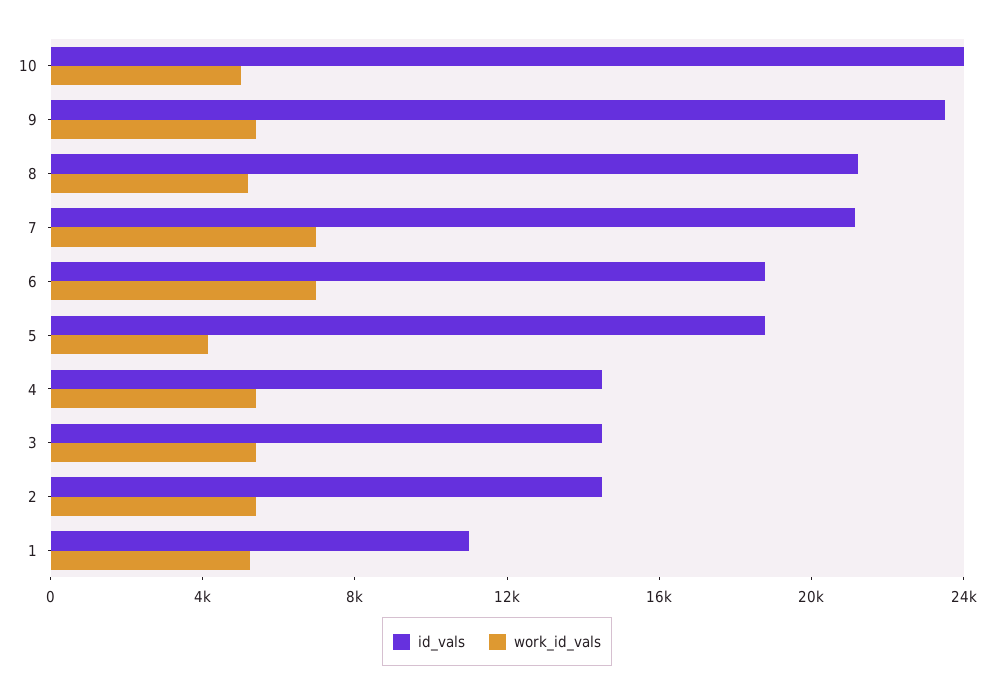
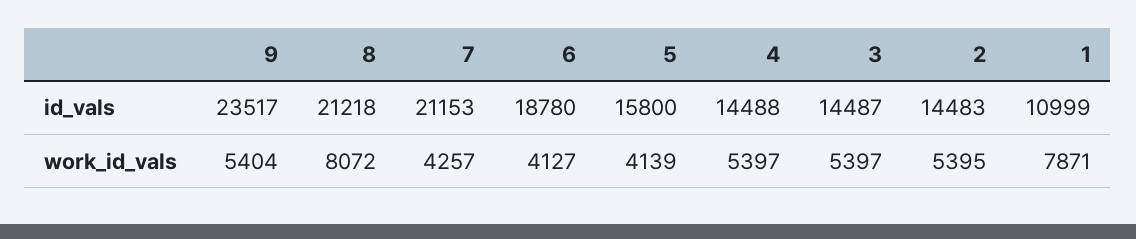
id_vals, 10: 24000 -> none
work_id_vals, 10: 5000 -> none
work_id_vals, 8: 5000 -> 8072
work_id_vals, 7: 7000 -> 4257
work_id_vals, 6: 7000 -> 4127
id_vals, 5: 19000 -> 15800
work_id_vals, 1: 5000 -> 7871

